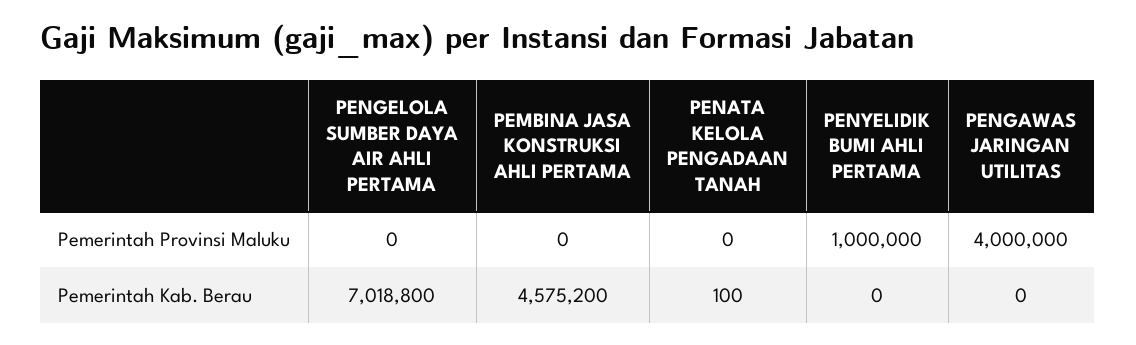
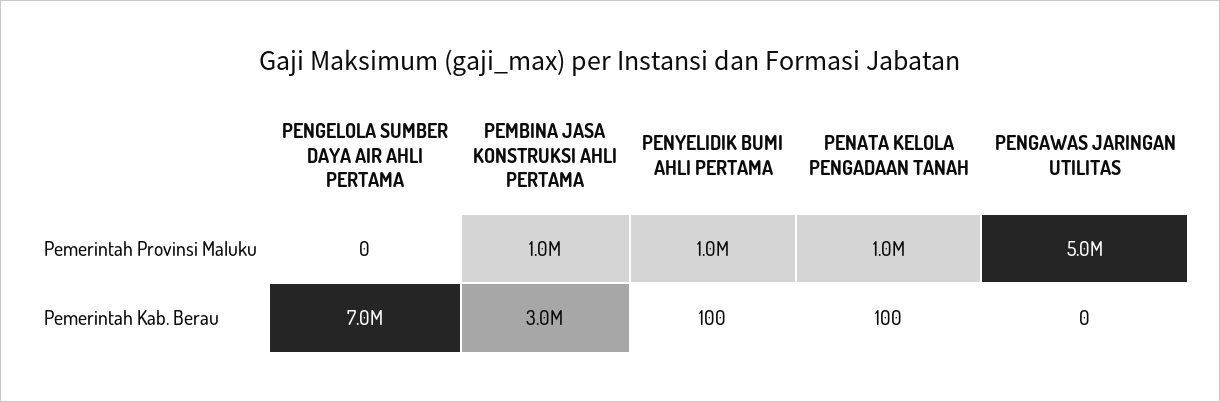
PEMBINA JASA KONSTRUKSI AHLI PERTAMA, Pemerintah Provinsi Maluku: 0 -> 1000000
PENATA KELOLA PENGADAAN TANAH, Pemerintah Provinsi Maluku: 0 -> 1000000
PENGAWAS JARINGAN UTILITAS, Pemerintah Provinsi Maluku: 4000000 -> 5000000
PEMBINA JASA KONSTRUKSI AHLI PERTAMA, Pemerintah Kab. Berau: 4575200 -> 3000000
PENYELIDIK BUMI AHLI PERTAMA, Pemerintah Kab. Berau: 0 -> 100

